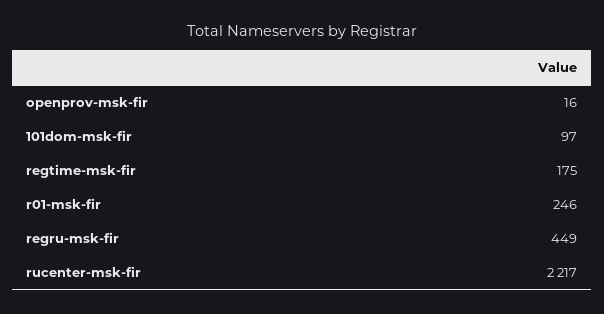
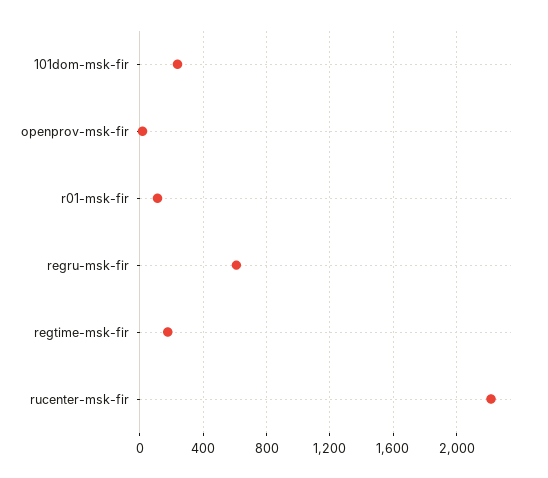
101dom-msk-fir: 97 -> 250
r01-msk-fir: 246 -> 100
regru-msk-fir: 449 -> 600

